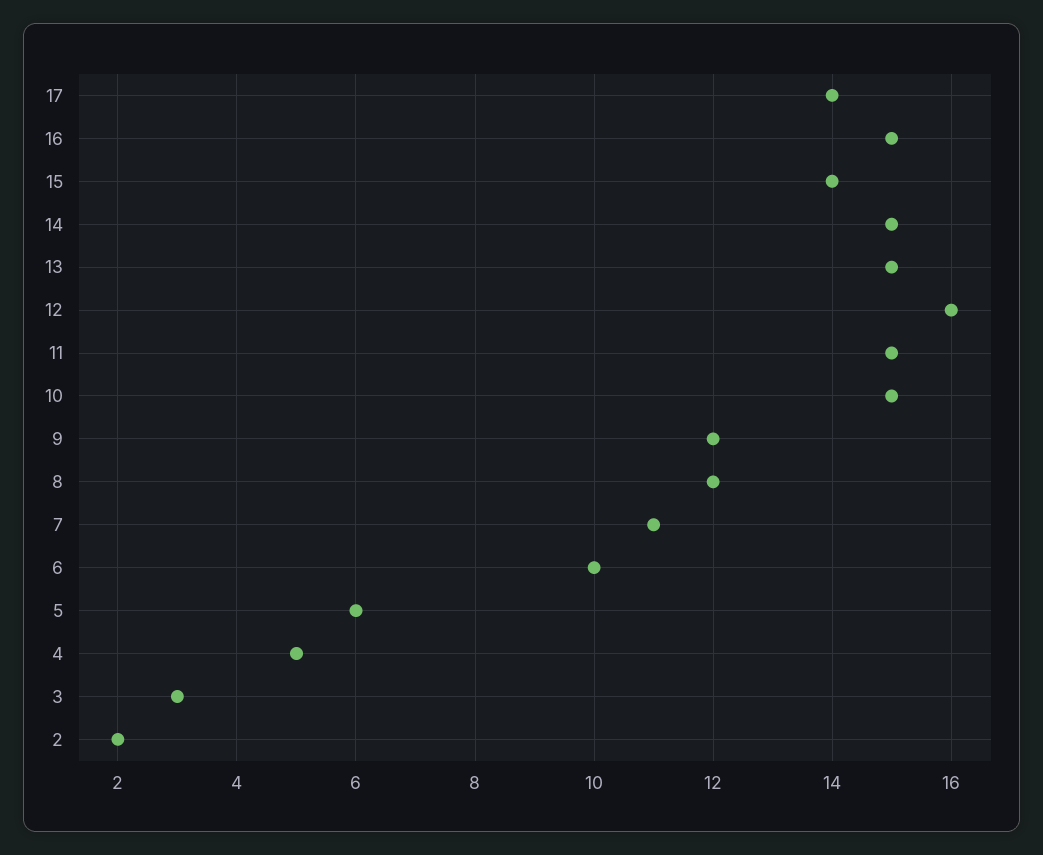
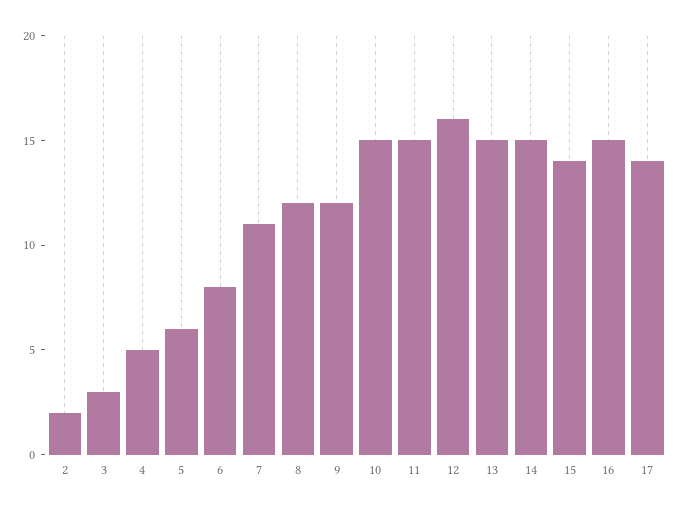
6: 10 -> 8

